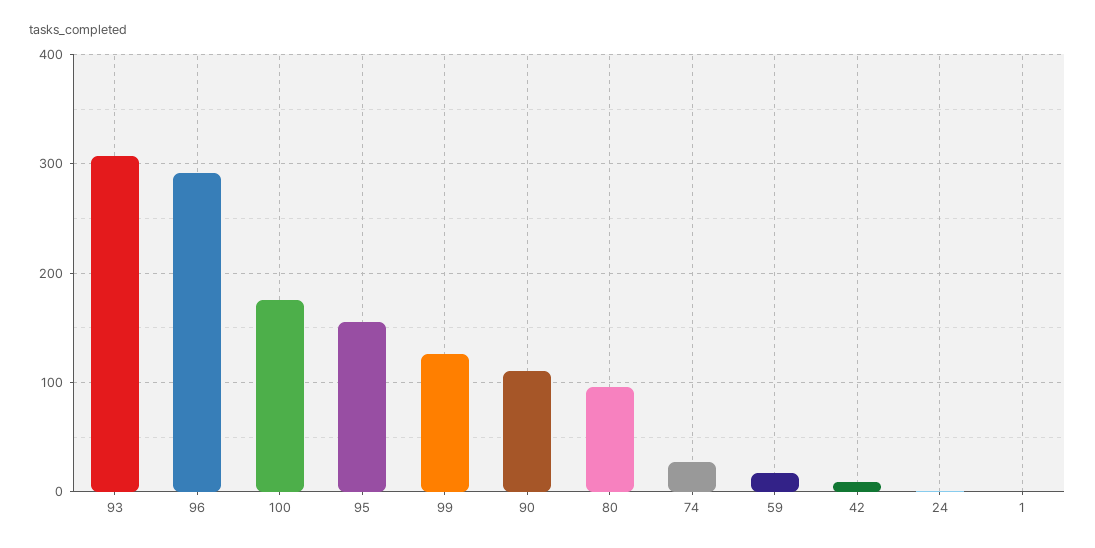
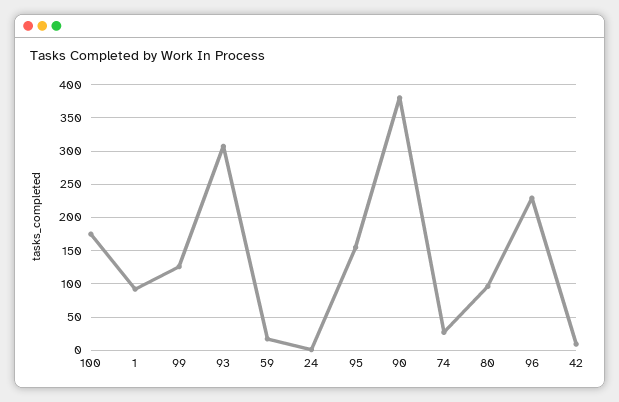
96: 290 -> 230
90: 110 -> 380
1: 0 -> 90

